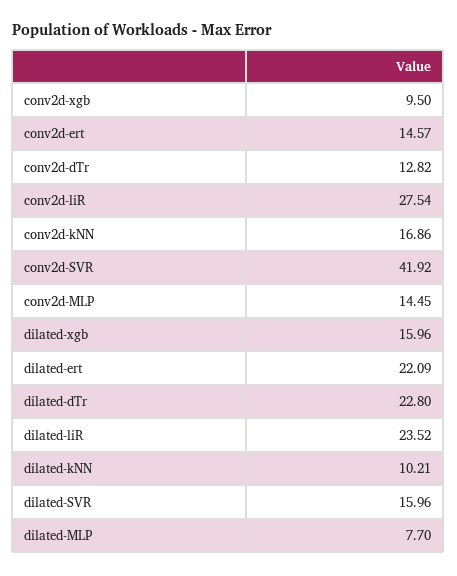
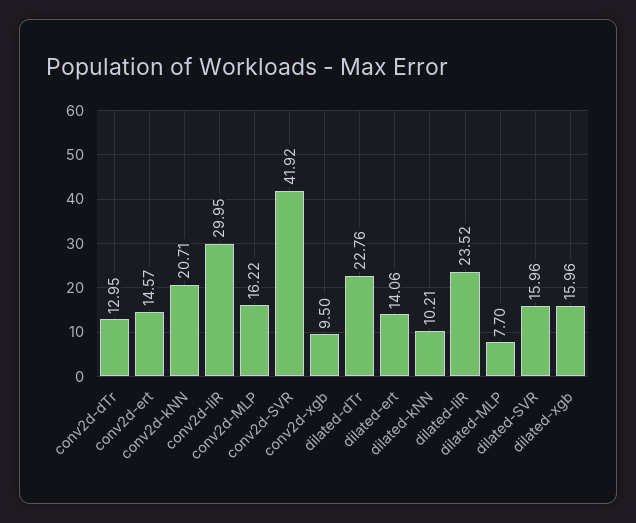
conv2d-dTr: 12.82 -> 12.95
conv2d-liR: 27.54 -> 29.95
conv2d-kNN: 16.86 -> 20.71
conv2d-MLP: 14.45 -> 16.22
dilated-ert: 22.09 -> 14.06
dilated-dTr: 22.8 -> 22.76

